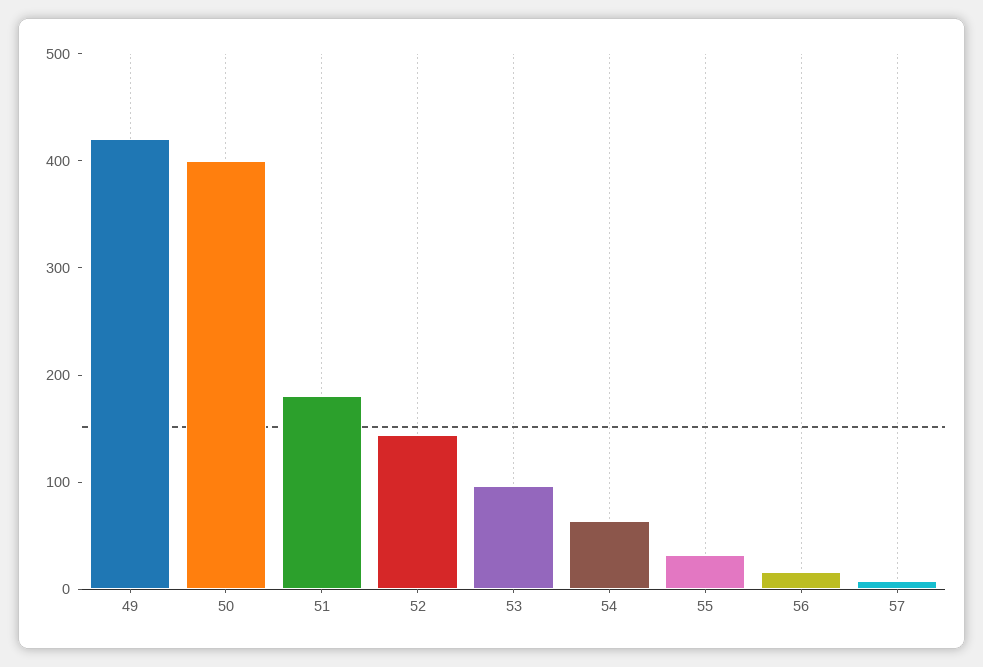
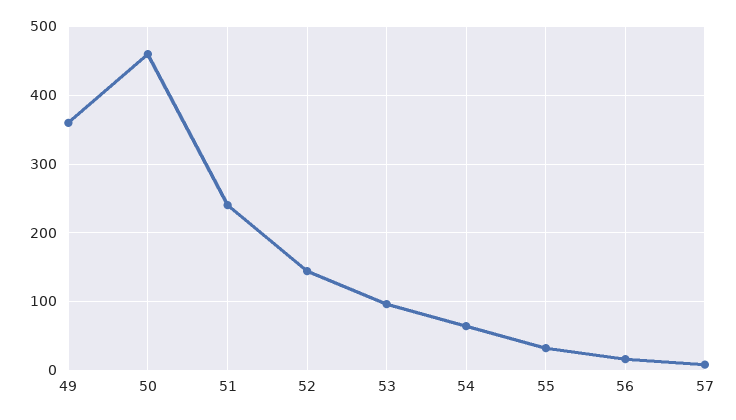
49: 420 -> 360
50: 400 -> 460
51: 180 -> 240

